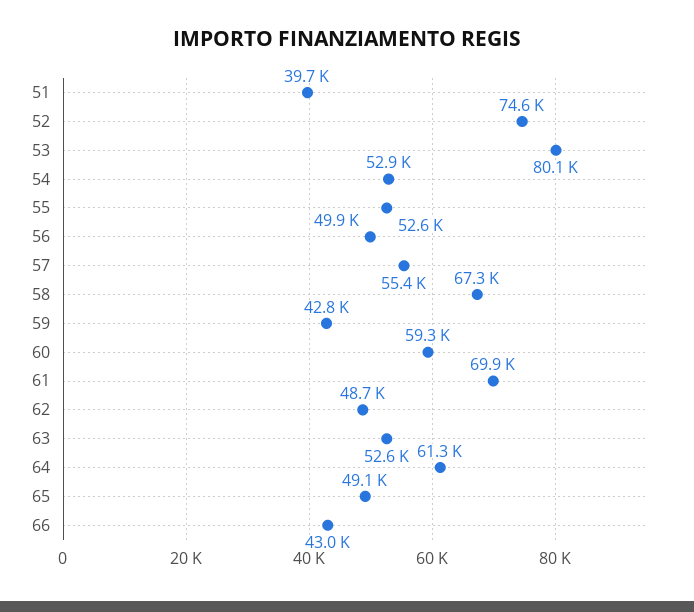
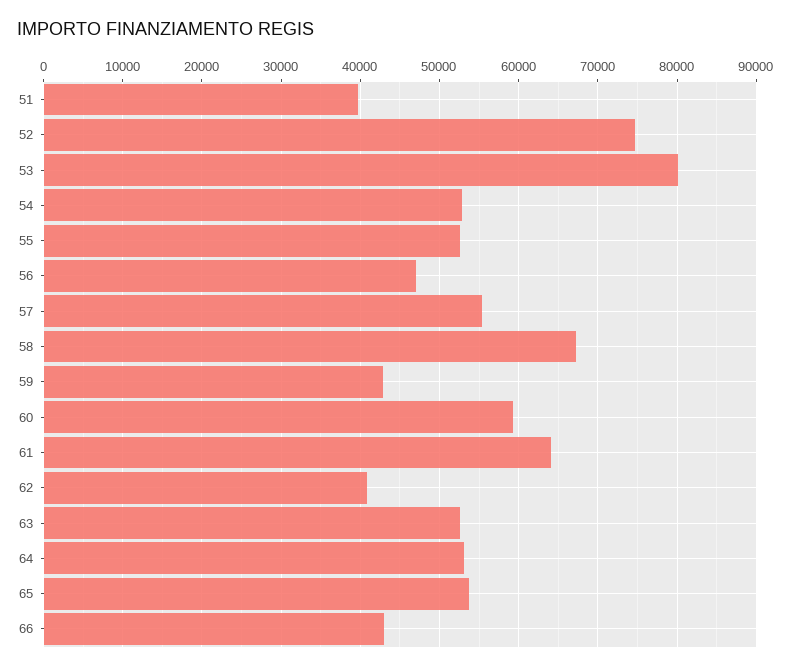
56: 49900 -> 47000
61: 69900 -> 64000
62: 48700 -> 41000
64: 61300 -> 53000
65: 49100 -> 54000

